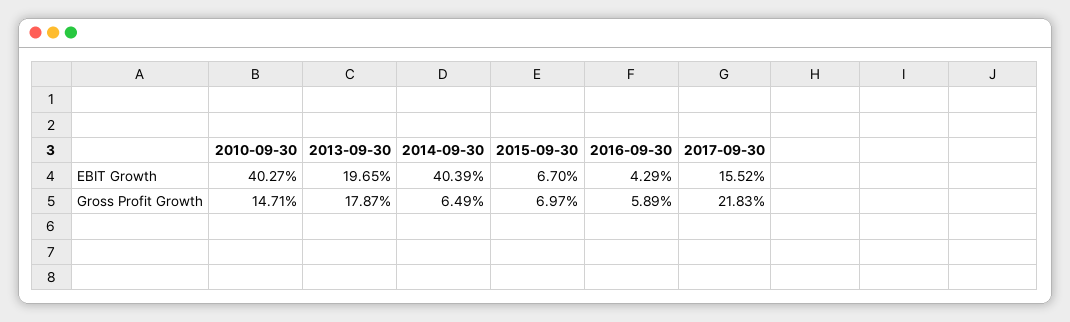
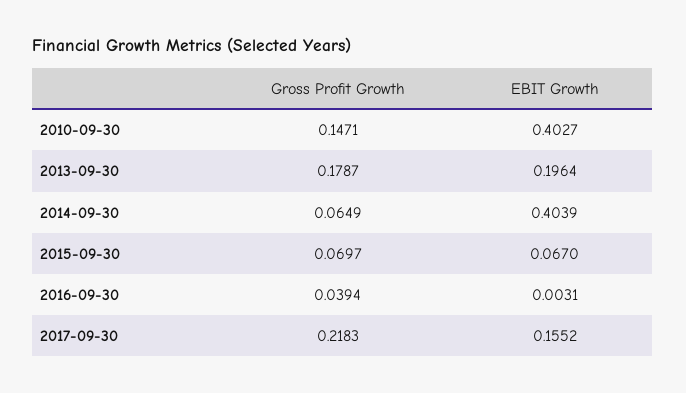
2013-09-30, EBIT Growth: 0.1965 -> 0.1964
2016-09-30, EBIT Growth: 0.0429 -> 0.0031
2016-09-30, Gross Profit Growth: 0.0589 -> 0.0394

